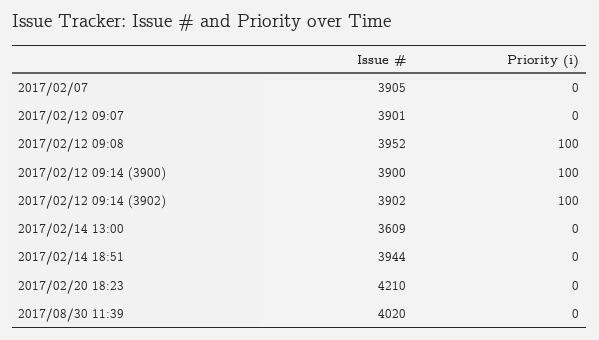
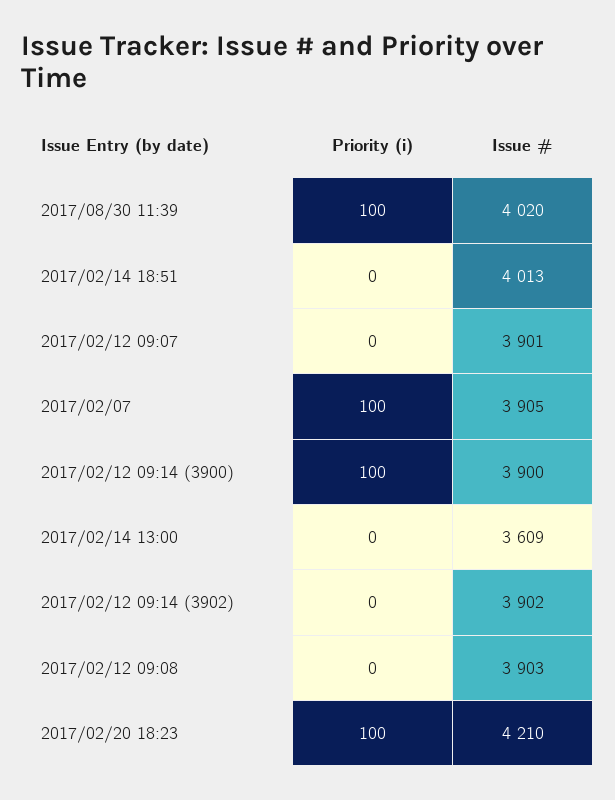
Priority (i), 2017/02/07: 0 -> 100
Issue #, 2017/02/12 09:08: 3952 -> 3903
Priority (i), 2017/02/12 09:08: 100 -> 0
Priority (i), 2017/02/12 09:14 (3902): 100 -> 0
Issue #, 2017/02/14 18:51: 3944 -> 4013
Priority (i), 2017/02/20 18:23: 0 -> 100
Priority (i), 2017/08/30 11:39: 0 -> 100

